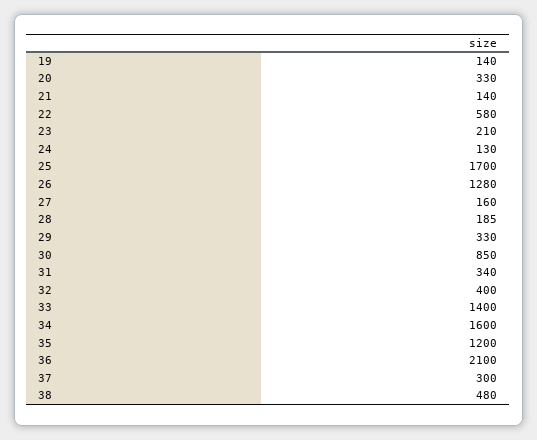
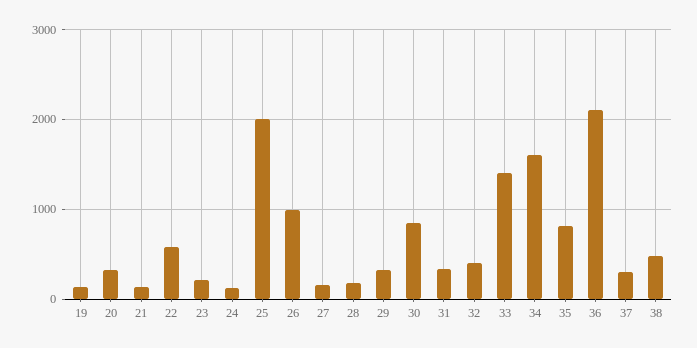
25: 1700 -> 2000
26: 1280 -> 1000
35: 1200 -> 800

